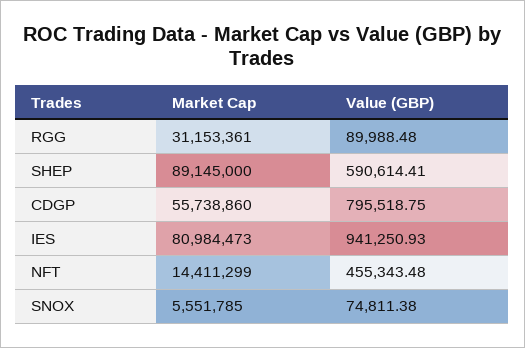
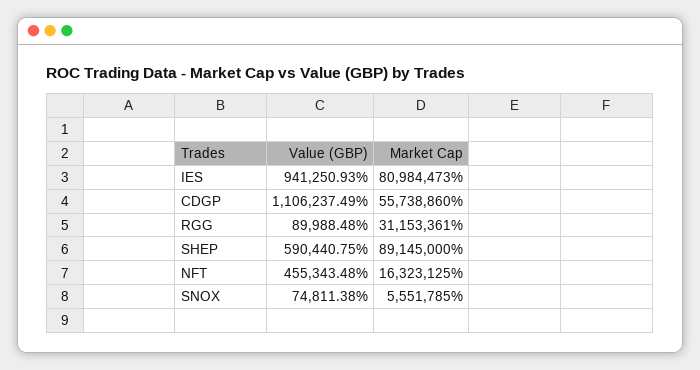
Value (GBP), SHEP: 590614.41 -> 590440.75
Value (GBP), CDGP: 795518.75 -> 1106237.49
Market Cap, NFT: 14411299 -> 16323125

